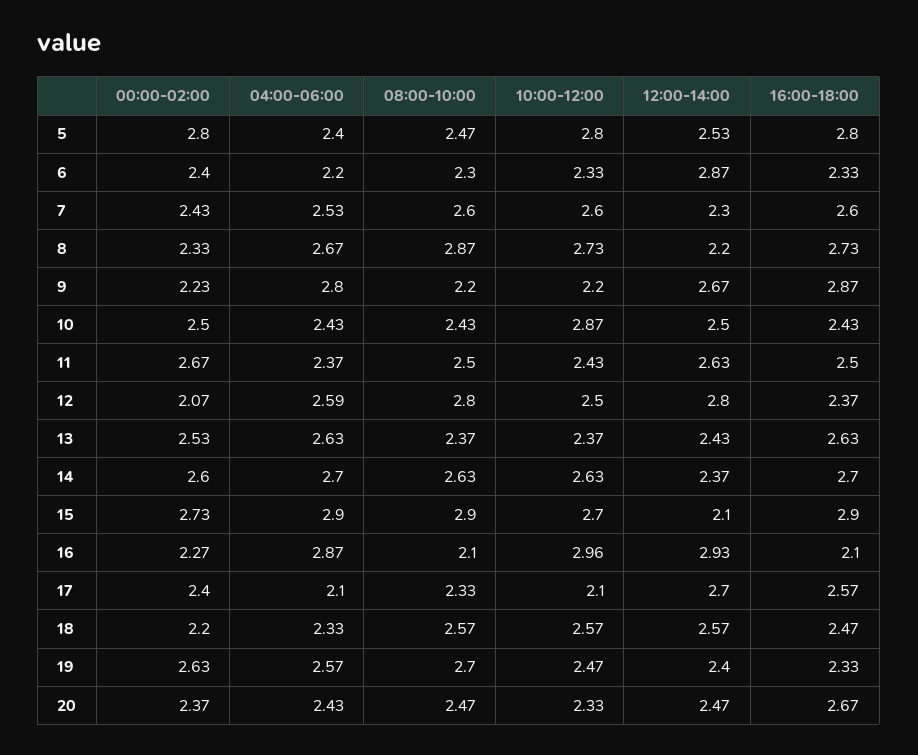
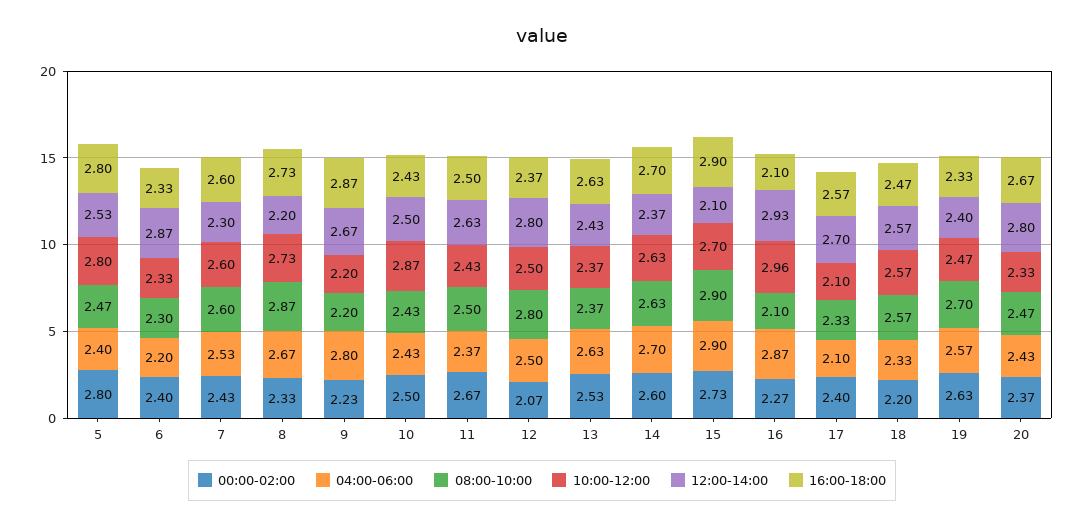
04:00-06:00, 12: 2.59 -> 2.5
12:00-14:00, 20: 2.47 -> 2.8

